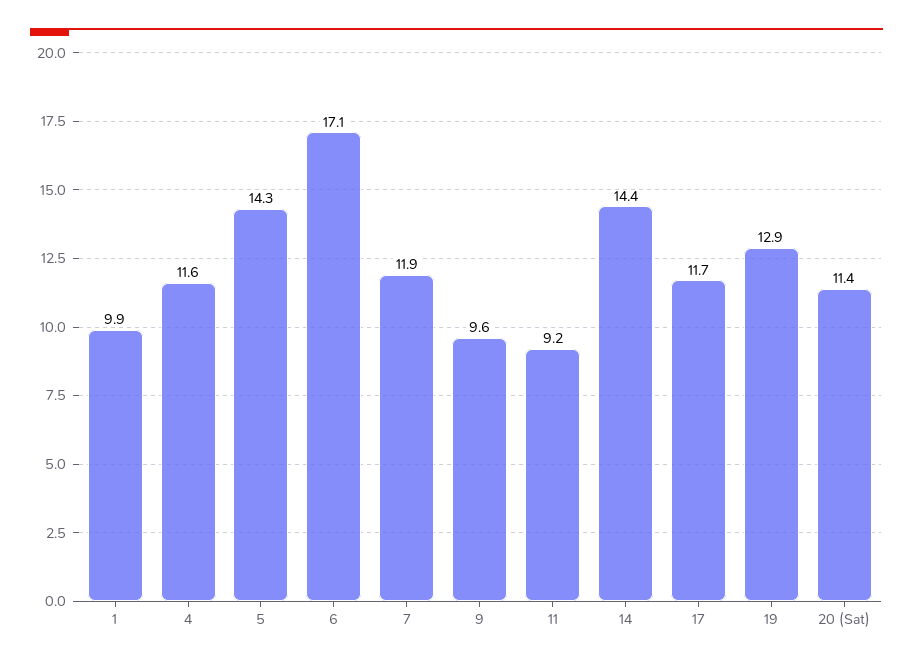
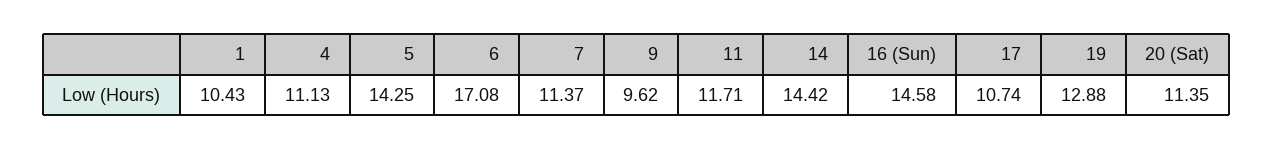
1: 9.9 -> 10.43
4: 11.6 -> 11.13
7: 11.9 -> 11.37
11: 9.2 -> 11.71
17: 11.7 -> 10.74
16 (Sun): none -> 14.58

